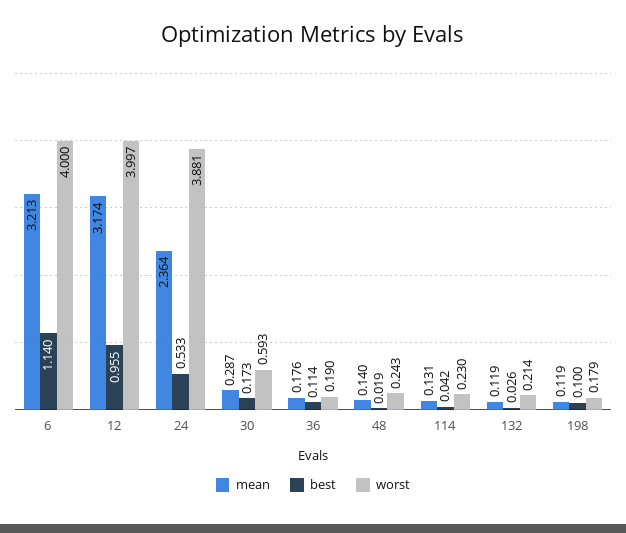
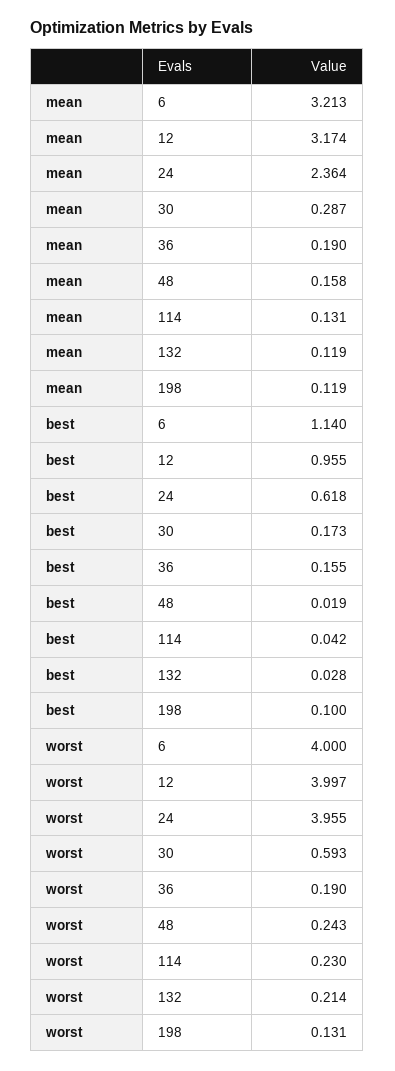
best, 24: 0.533 -> 0.618
worst, 24: 3.881 -> 3.955
mean, 36: 0.176 -> 0.19
best, 36: 0.114 -> 0.155
mean, 48: 0.14 -> 0.158
best, 132: 0.026 -> 0.028
worst, 198: 0.179 -> 0.131

